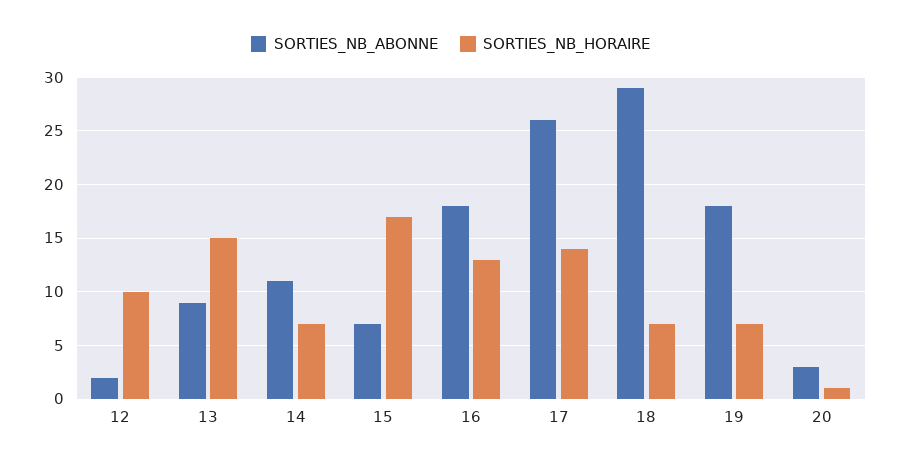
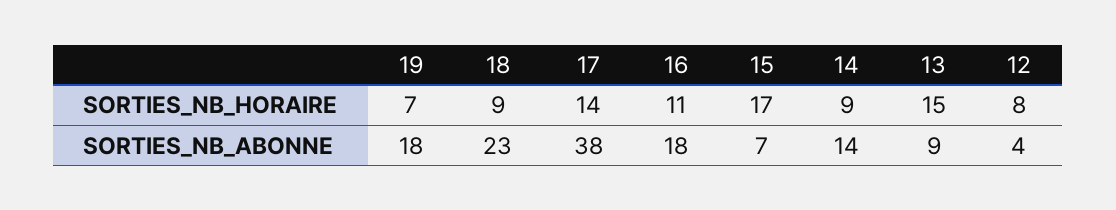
SORTIES_NB_ABONNE, 12: 2 -> 4
SORTIES_NB_HORAIRE, 12: 10 -> 8
SORTIES_NB_ABONNE, 14: 11 -> 14
SORTIES_NB_HORAIRE, 14: 7 -> 9
SORTIES_NB_HORAIRE, 16: 13 -> 11
SORTIES_NB_ABONNE, 17: 26 -> 38
SORTIES_NB_ABONNE, 18: 29 -> 23
SORTIES_NB_HORAIRE, 18: 7 -> 9
SORTIES_NB_ABONNE, 20: 3 -> none
SORTIES_NB_HORAIRE, 20: 1 -> none

